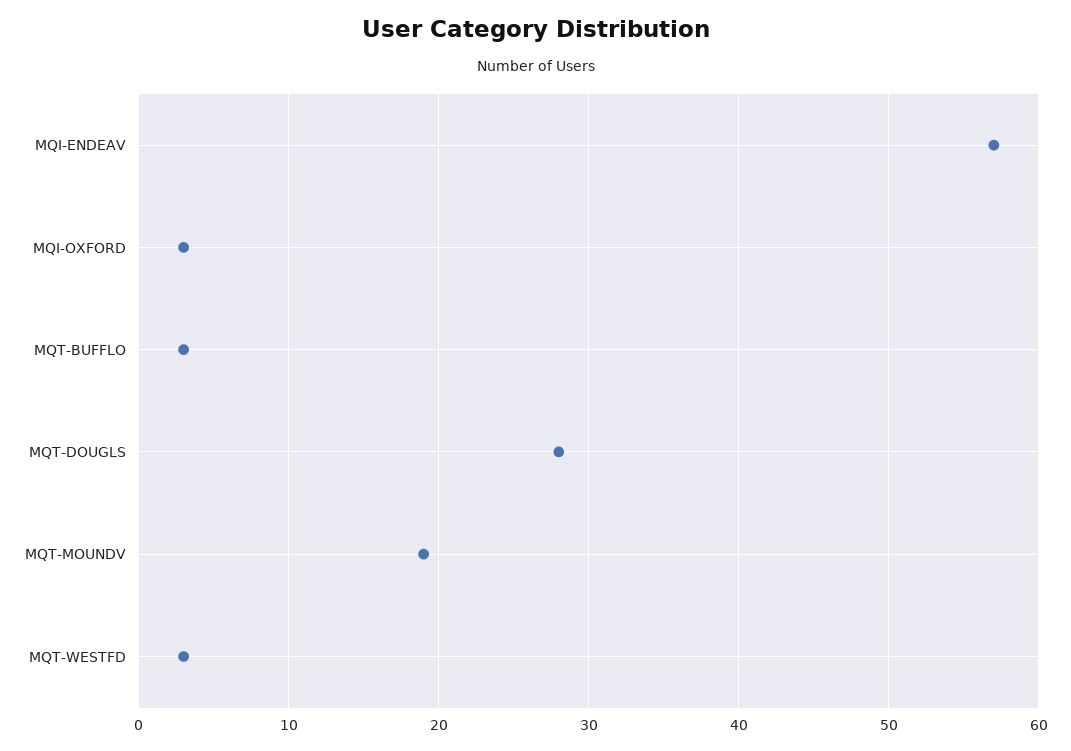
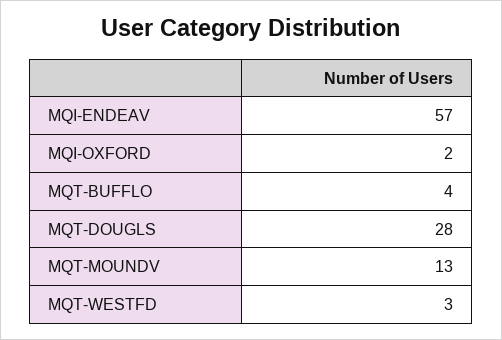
MQI-OXFORD: 3 -> 2
MQT-BUFFLO: 3 -> 4
MQT-MOUNDV: 19 -> 13

